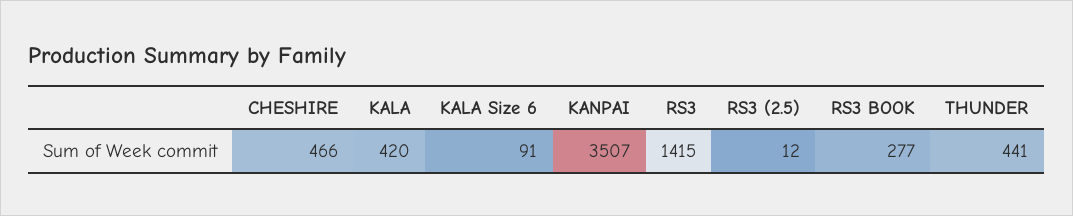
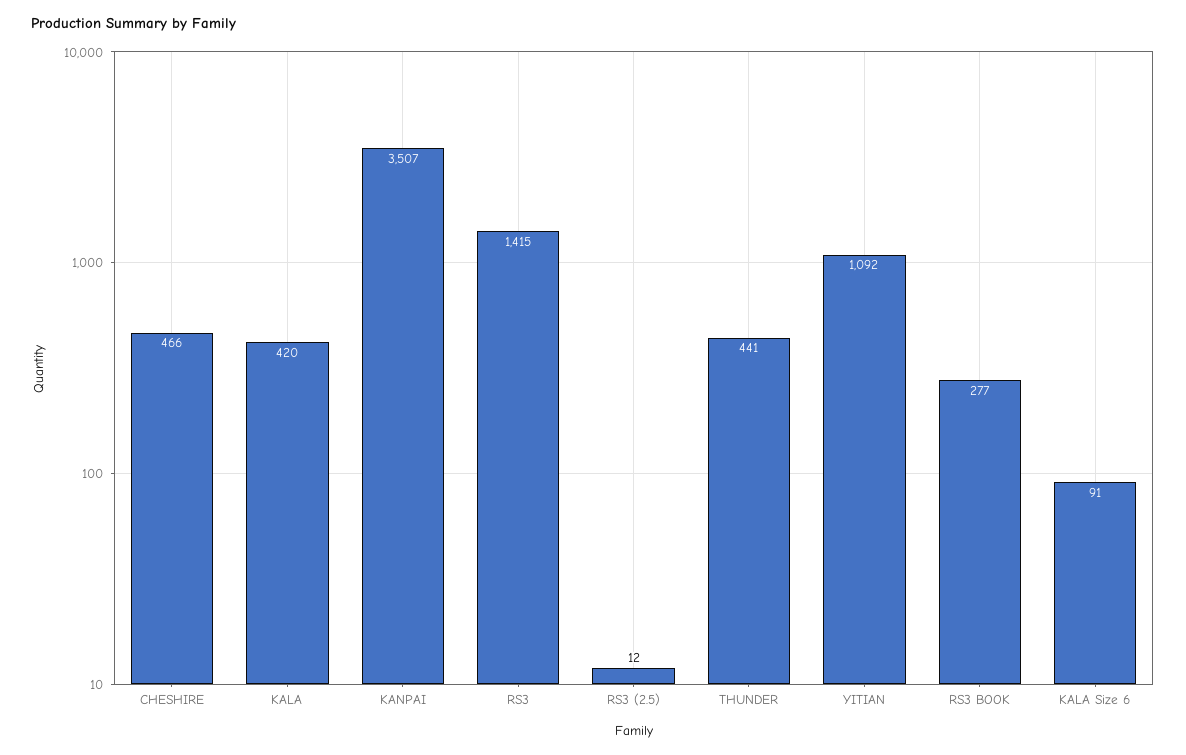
YITIAN: none -> 1092

